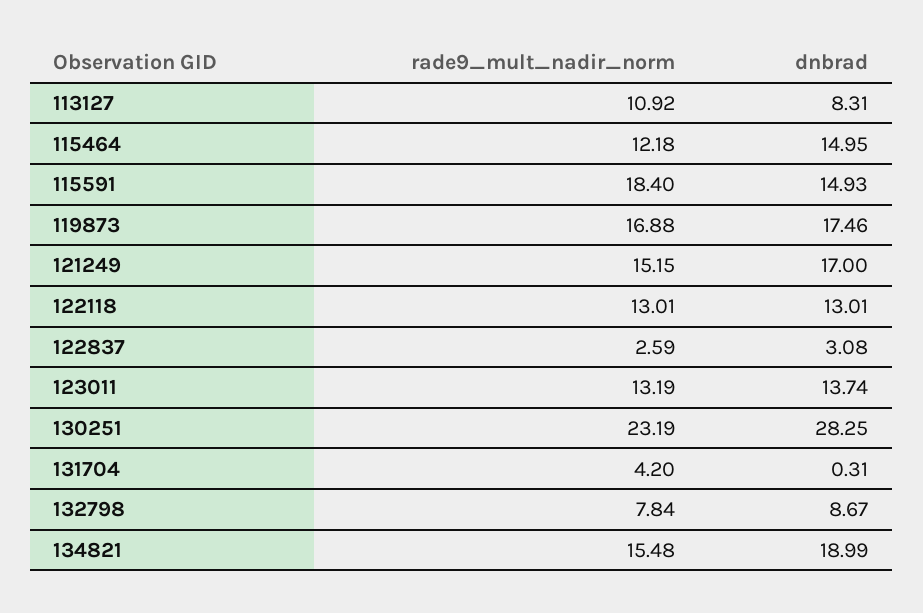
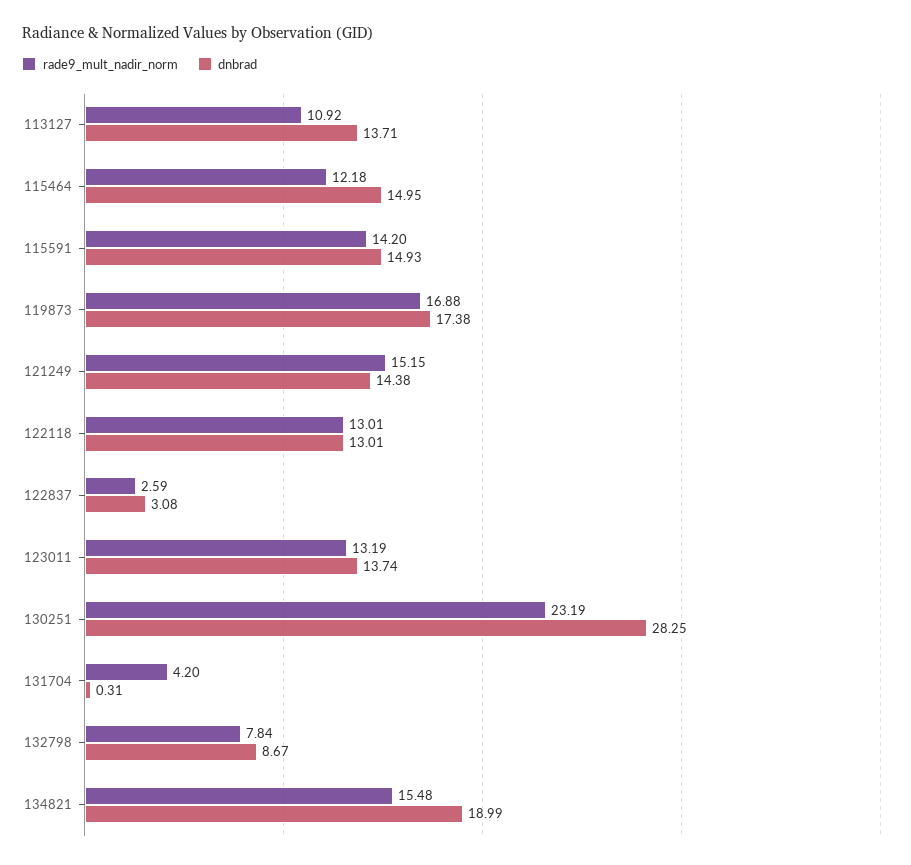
dnbrad, 113127: 8.31 -> 13.71
rade9_mult_nadir_norm, 115591: 18.4 -> 14.2
dnbrad, 119873: 17.46 -> 17.38
dnbrad, 121249: 17 -> 14.38

